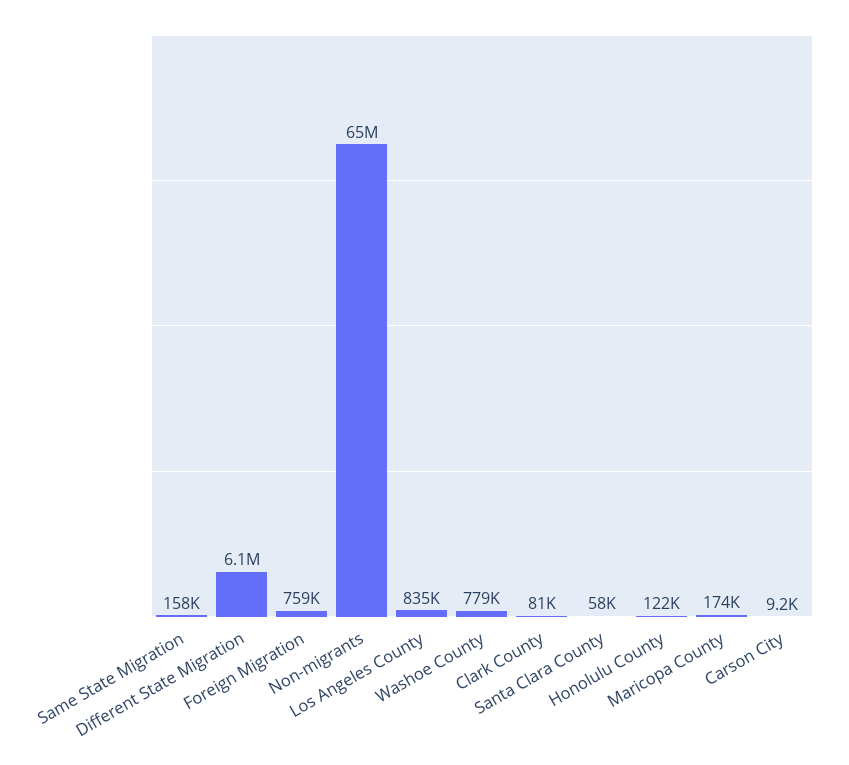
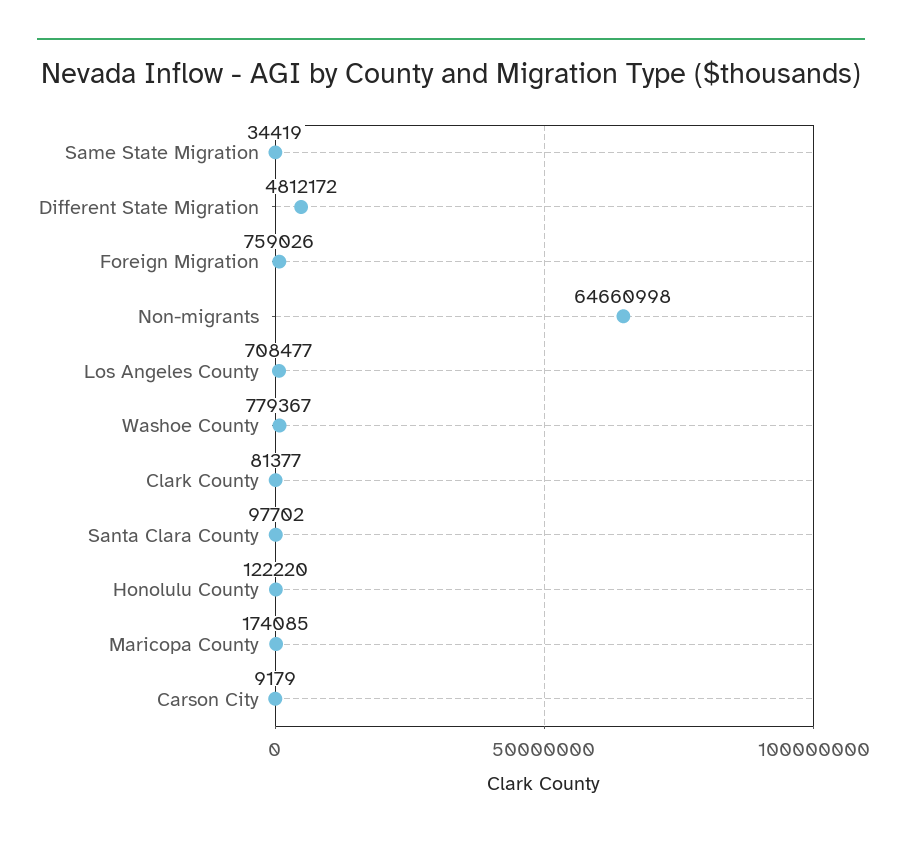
Same State Migration: 158000 -> 34419
Different State Migration: 6100000 -> 4812172
Los Angeles County: 835000 -> 708477
Santa Clara County: 58000 -> 97702

